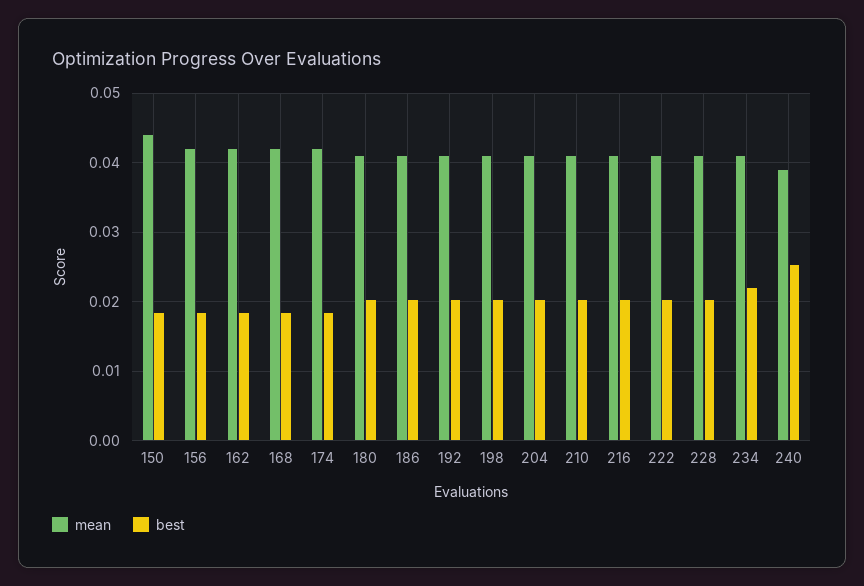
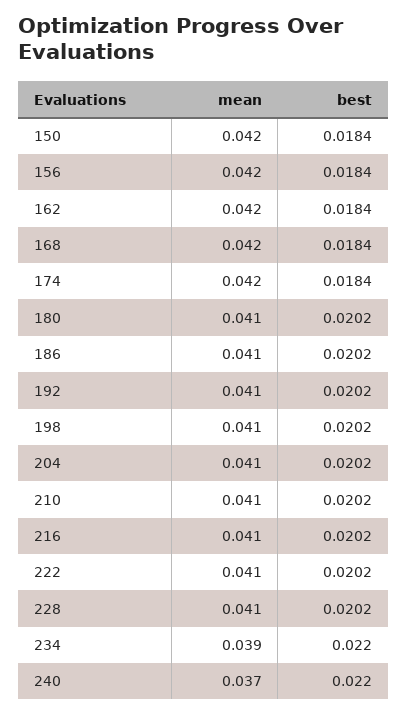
mean, 150: 0.044 -> 0.042
mean, 234: 0.041 -> 0.039
mean, 240: 0.039 -> 0.037
best, 240: 0.025 -> 0.022

